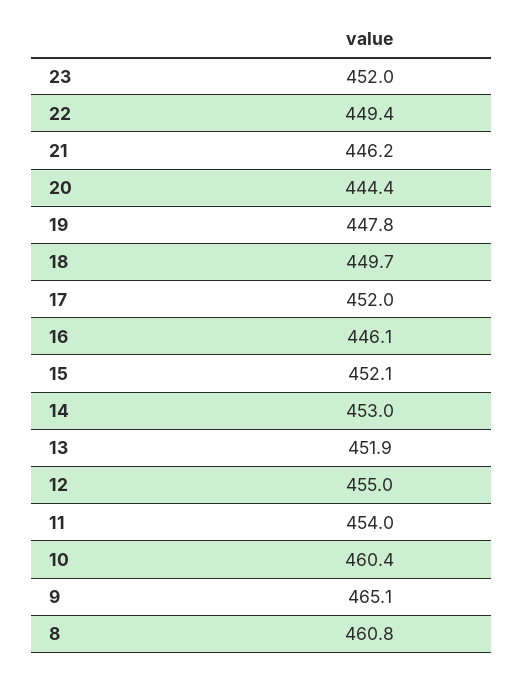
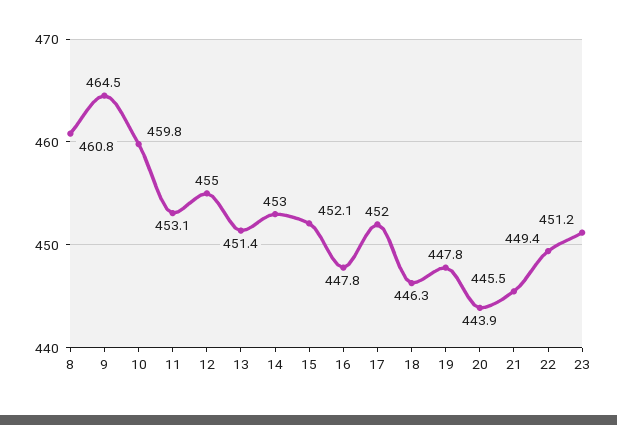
23: 452 -> 451.2
21: 446.2 -> 445.5
20: 444.4 -> 443.9
18: 449.7 -> 446.3
16: 446.1 -> 447.8
13: 451.9 -> 451.4
11: 454 -> 453.1
10: 460.4 -> 459.8
9: 465.1 -> 464.5

